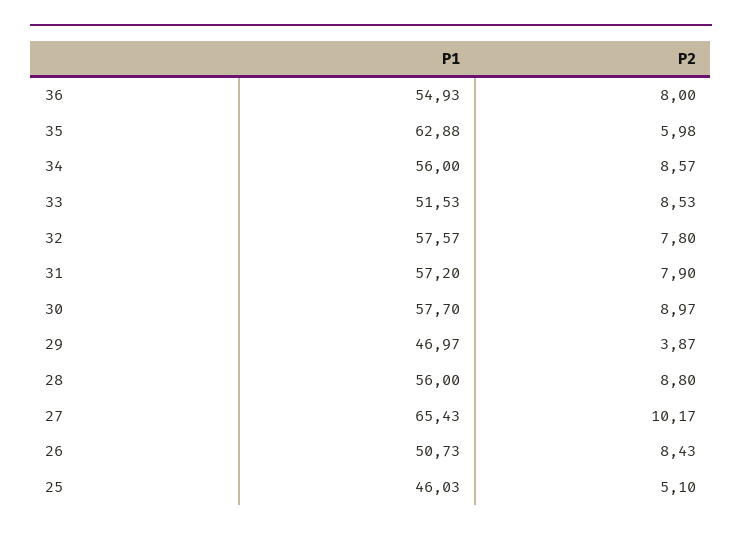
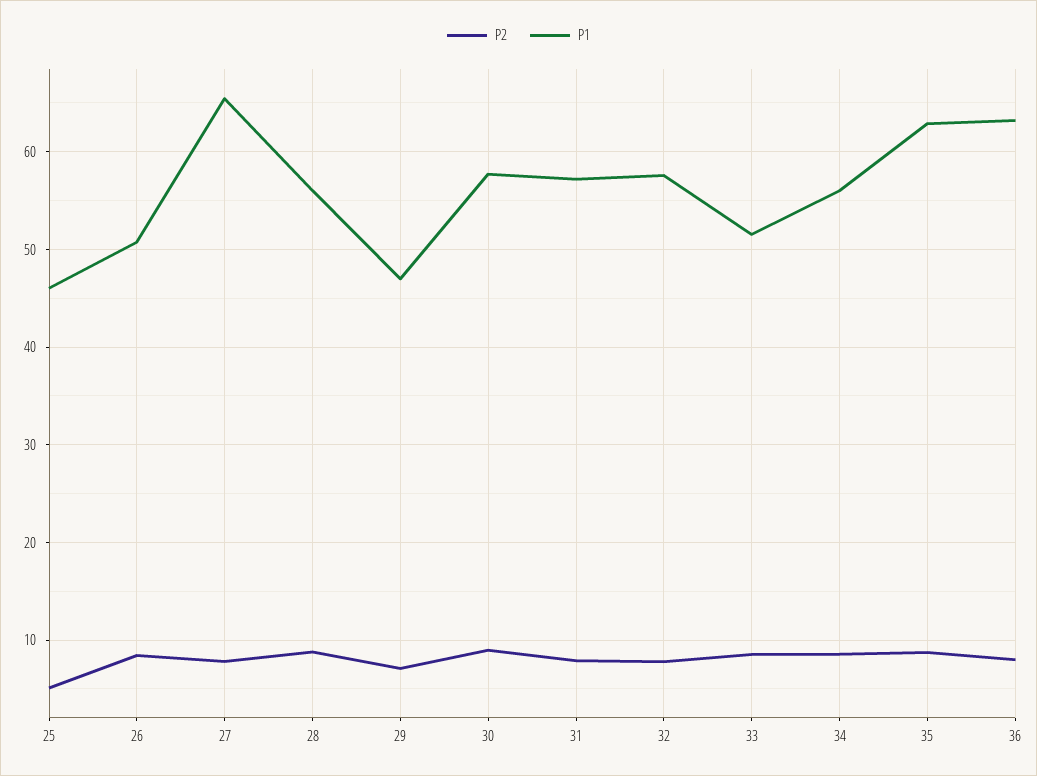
P1, 36: 54.93 -> 63
P2, 35: 5.98 -> 9
P2, 29: 3.87 -> 7
P2, 27: 10.17 -> 8

